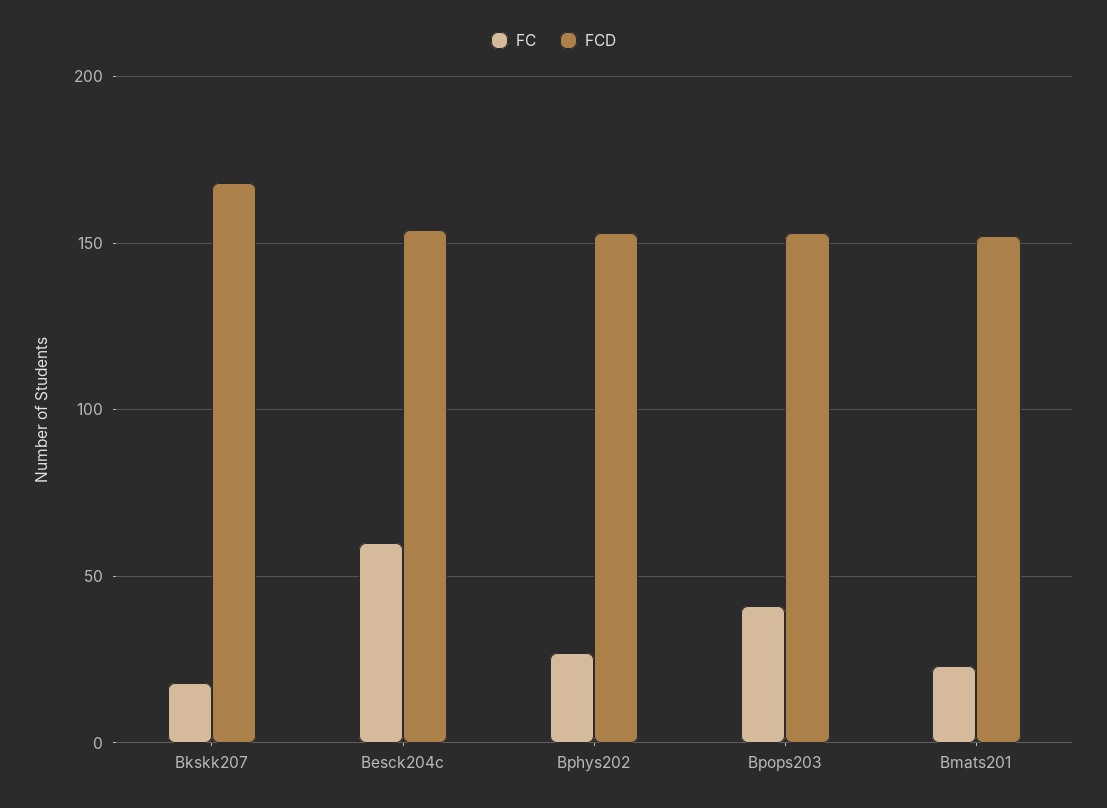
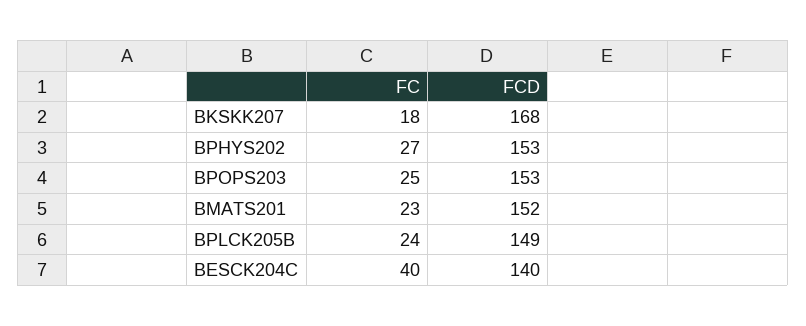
FC, Besck204c: 60 -> 40
FCD, Besck204c: 155 -> 140
FC, Bpops203: 40 -> 25
FC, BPLCK205B: none -> 24
FCD, BPLCK205B: none -> 149

